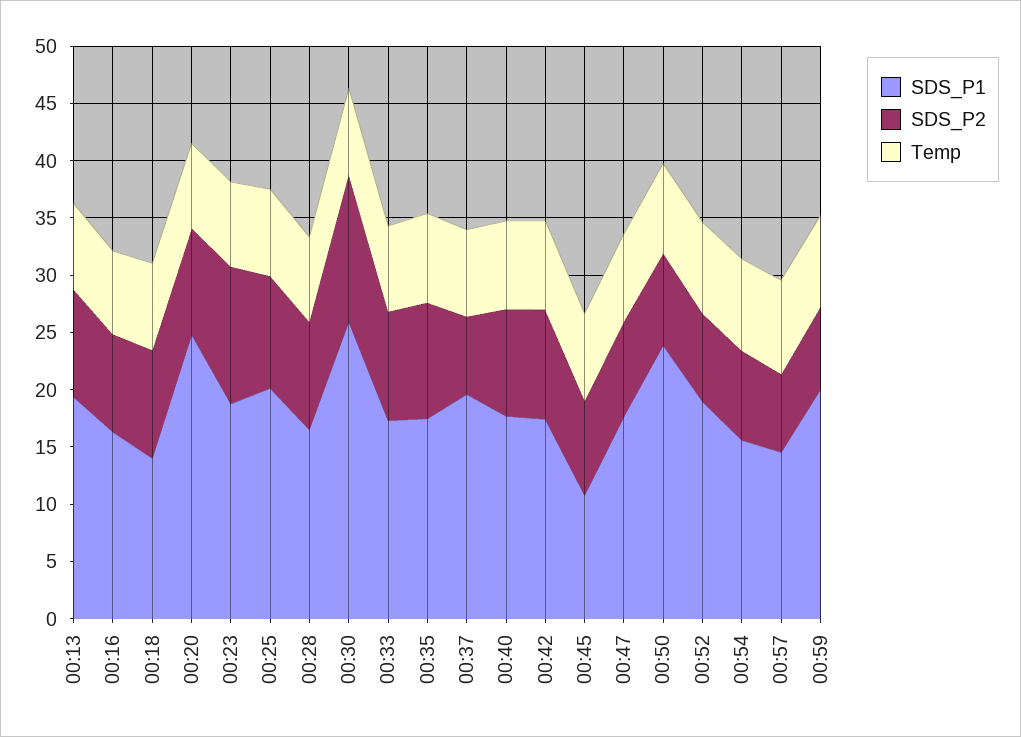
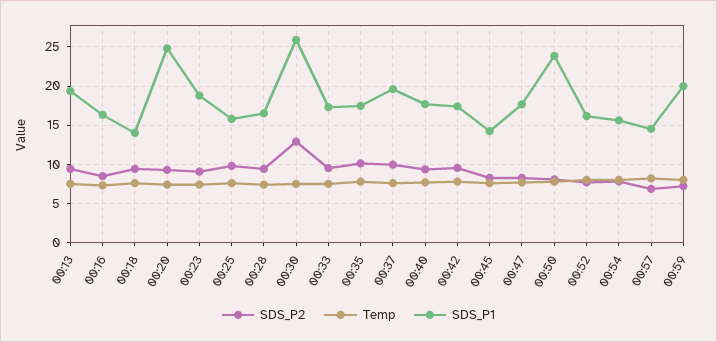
SDS_P2, 00:23: 12 -> 9
SDS_P1, 00:25: 20 -> 16
SDS_P2, 00:37: 7 -> 10
SDS_P1, 00:45: 11 -> 14
SDS_P1, 00:52: 19 -> 16

